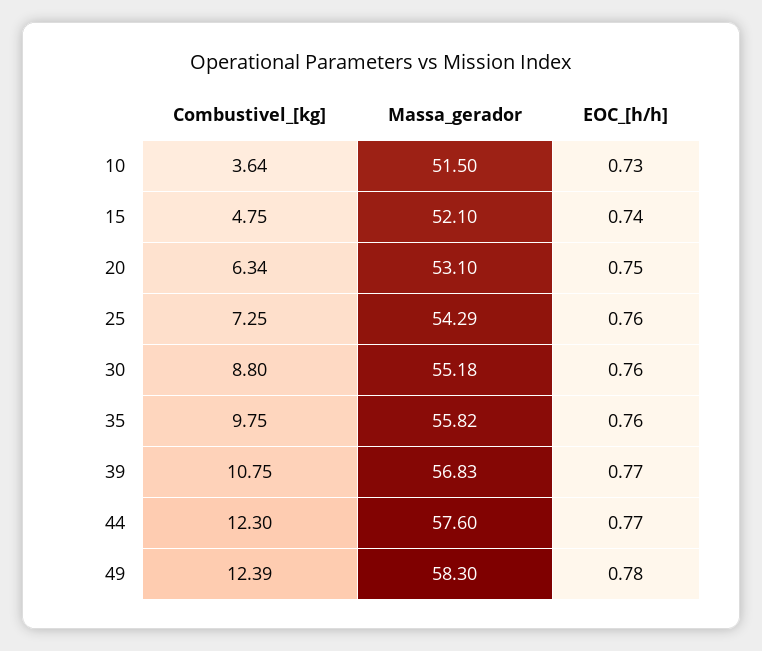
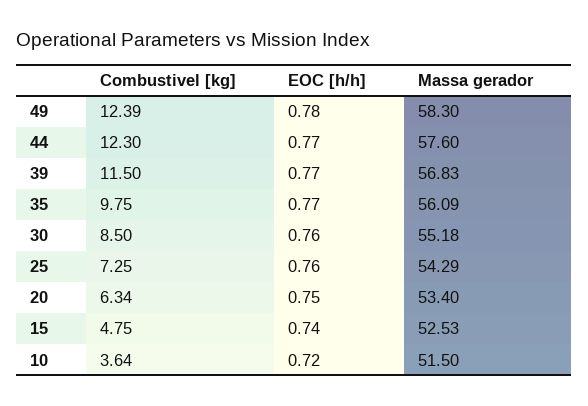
EOC_[h/h], 10: 0.73 -> 0.72
Massa_gerador, 15: 52.1 -> 52.53
Massa_gerador, 20: 53.1 -> 53.4
Combustivel_[kg], 30: 8.8 -> 8.5
Massa_gerador, 35: 55.82 -> 56.09
EOC_[h/h], 35: 0.76 -> 0.77
Combustivel_[kg], 39: 10.75 -> 11.5

